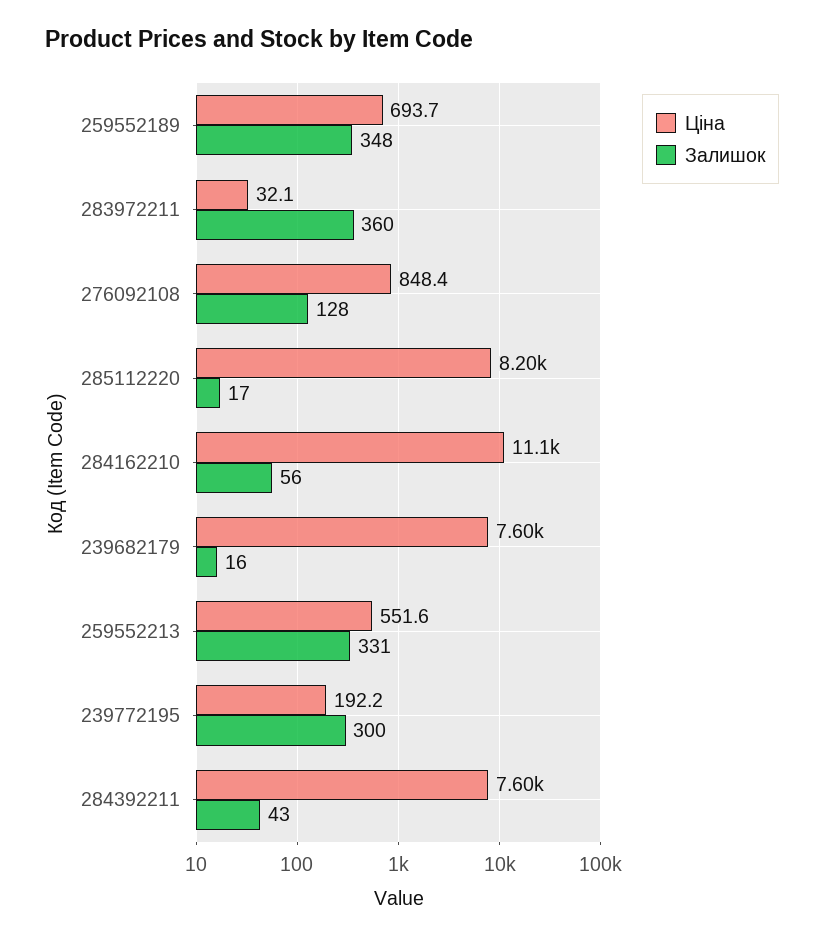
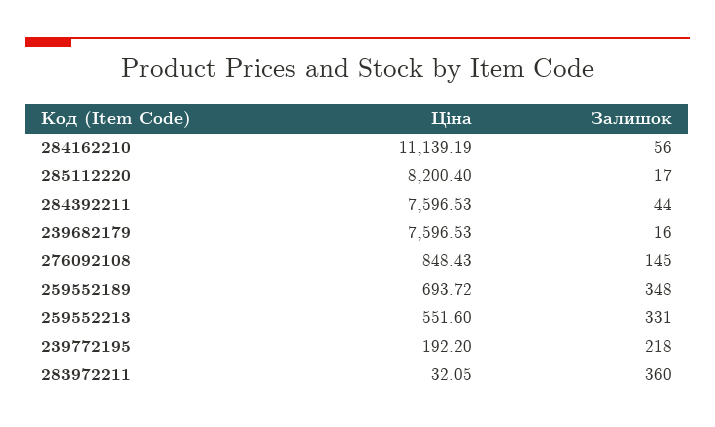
Залишок, 276092108: 128 -> 145
Залишок, 239772195: 300 -> 218
Залишок, 284392211: 43 -> 44

